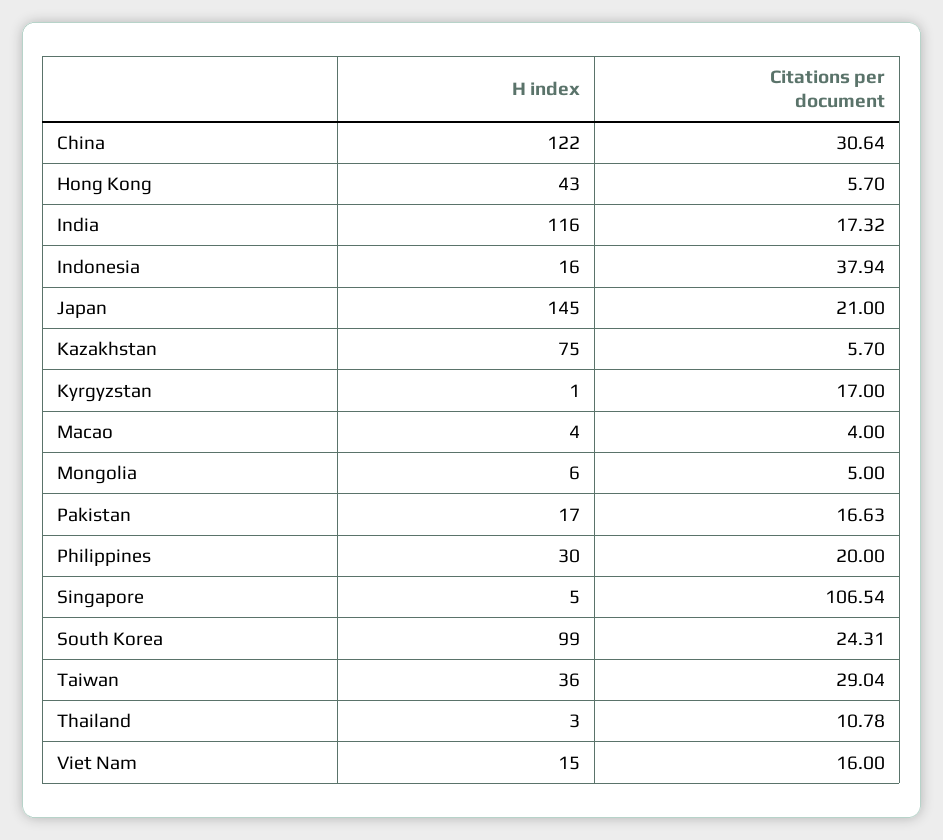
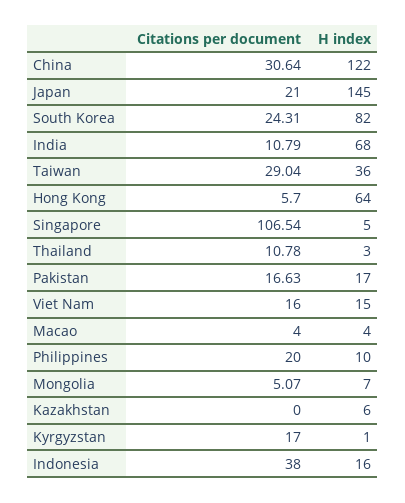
H index, Hong Kong: 43 -> 64
H index, India: 116 -> 68
Citations per document, India: 17.32 -> 10.79
Citations per document, Indonesia: 37.94 -> 38
H index, Kazakhstan: 75 -> 6
Citations per document, Kazakhstan: 5.7 -> 0
H index, Mongolia: 6 -> 7
Citations per document, Mongolia: 5 -> 5.07
H index, Philippines: 30 -> 10
H index, South Korea: 99 -> 82

